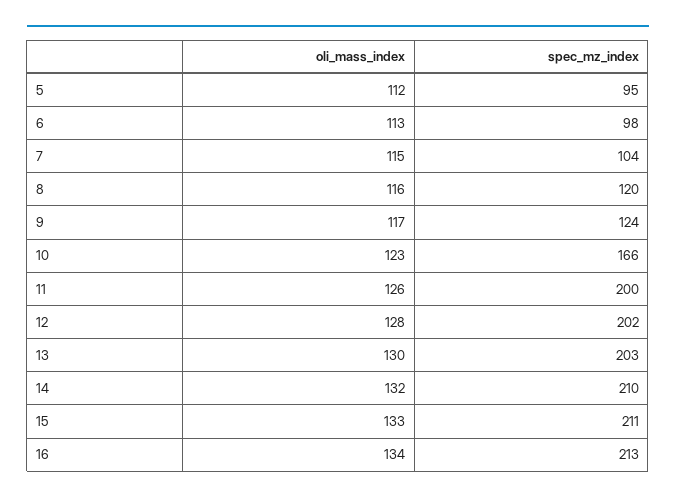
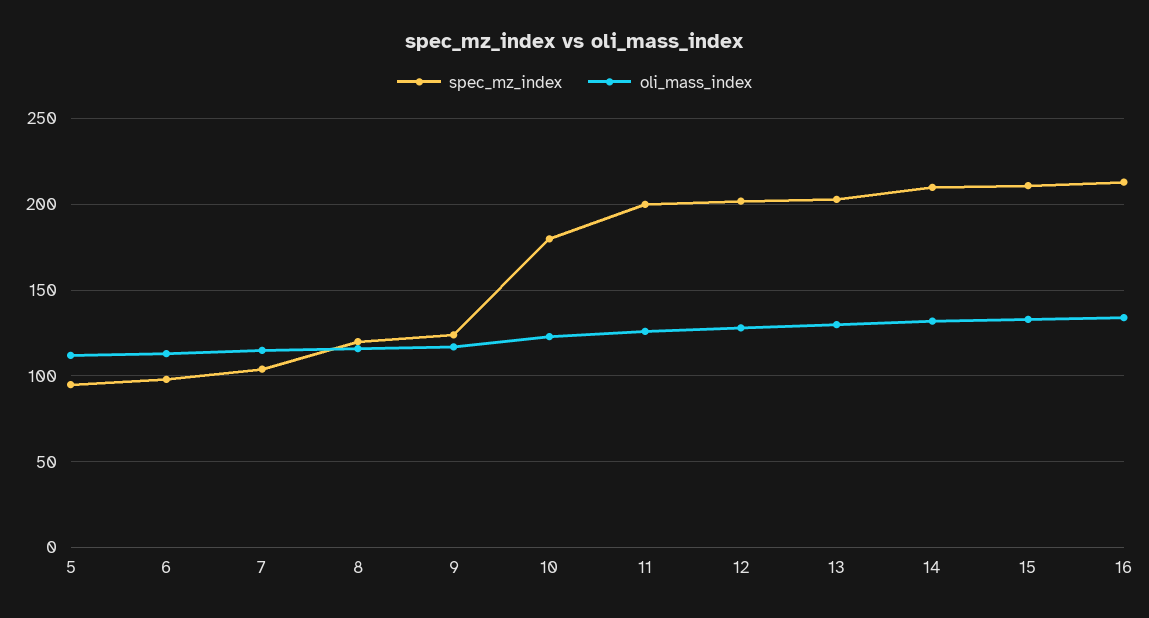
spec_mz_index, 10: 166 -> 180

